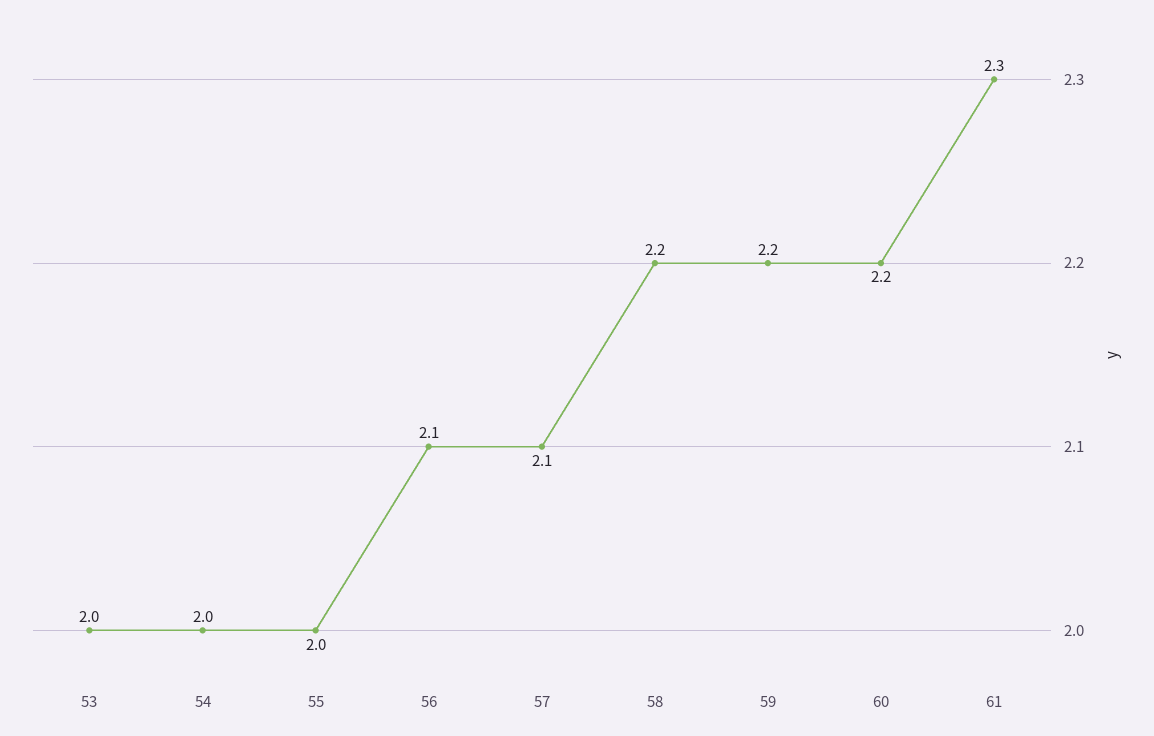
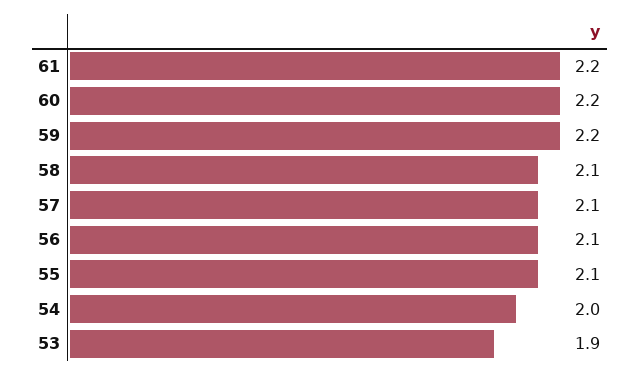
53: 2 -> 1.9
55: 2 -> 2.1
58: 2.2 -> 2.1
61: 2.3 -> 2.2

